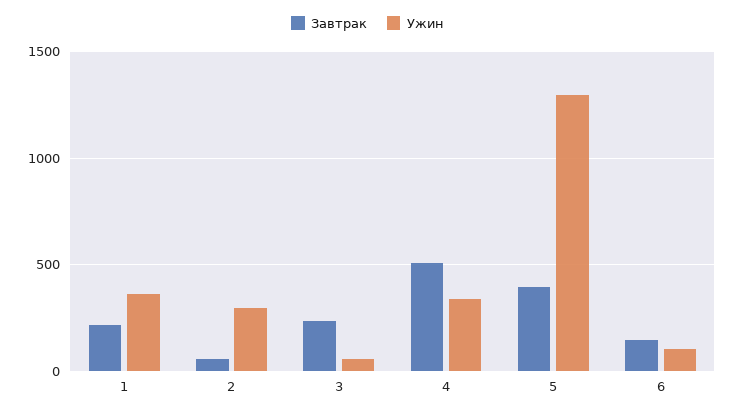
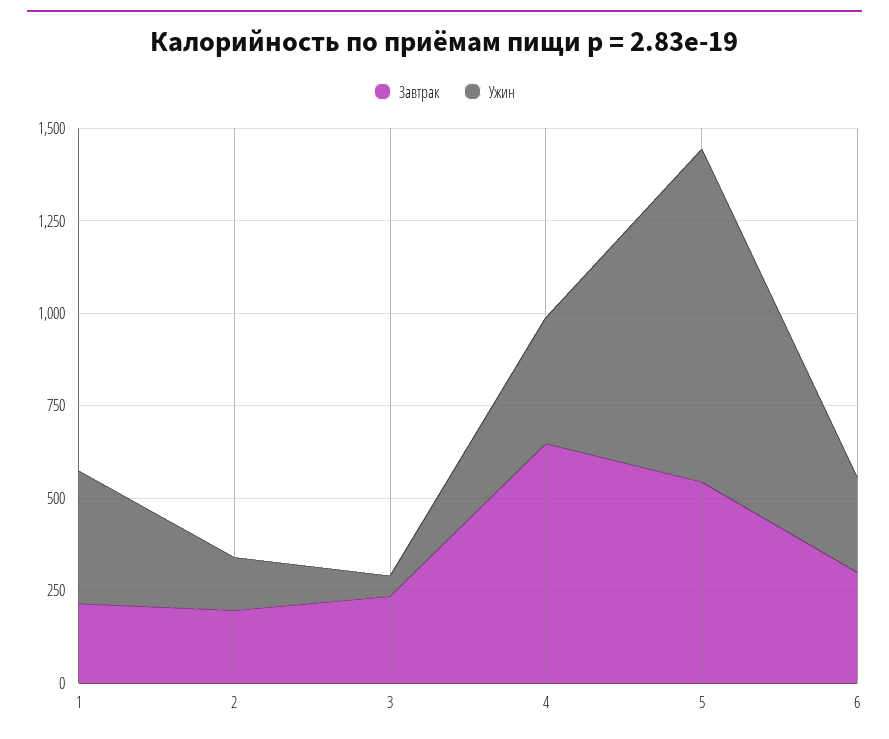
Завтрак, 2: 50 -> 200
Ужин, 2: 300 -> 150
Завтрак, 4: 500 -> 650
Завтрак, 5: 400 -> 550
Ужин, 5: 1300 -> 900
Завтрак, 6: 150 -> 300
Ужин, 6: 100 -> 250

